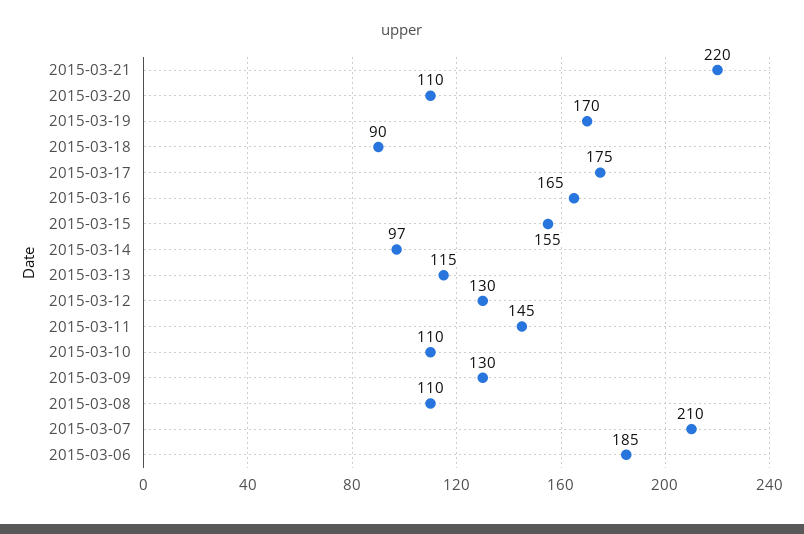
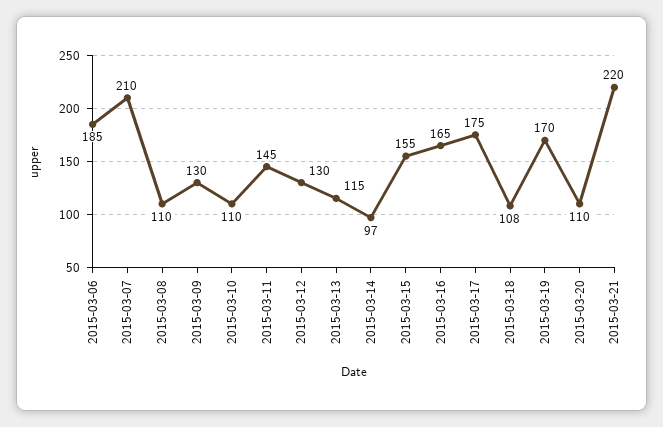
2015-03-18: 90 -> 108

